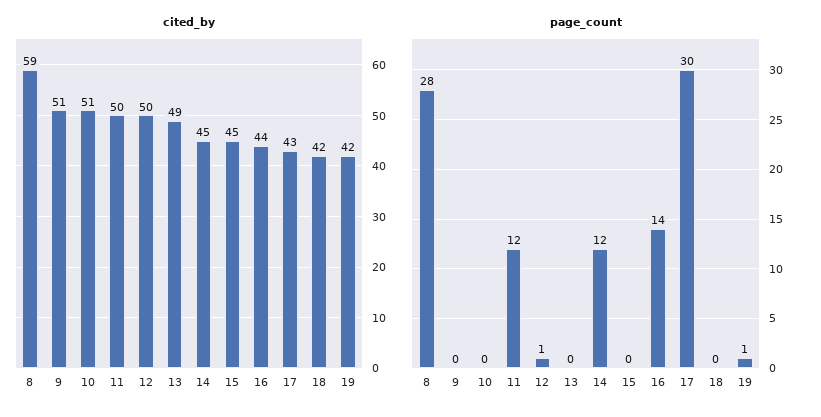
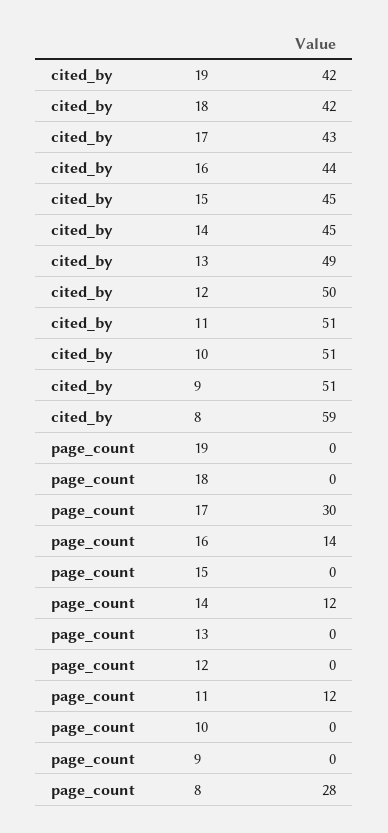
cited_by, 11: 50 -> 51
page_count, 12: 1 -> 0
page_count, 19: 1 -> 0

